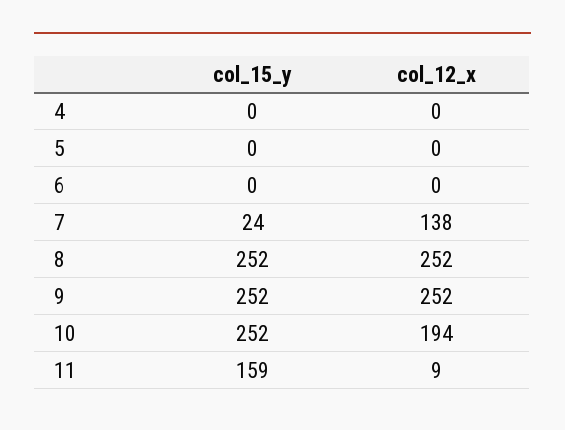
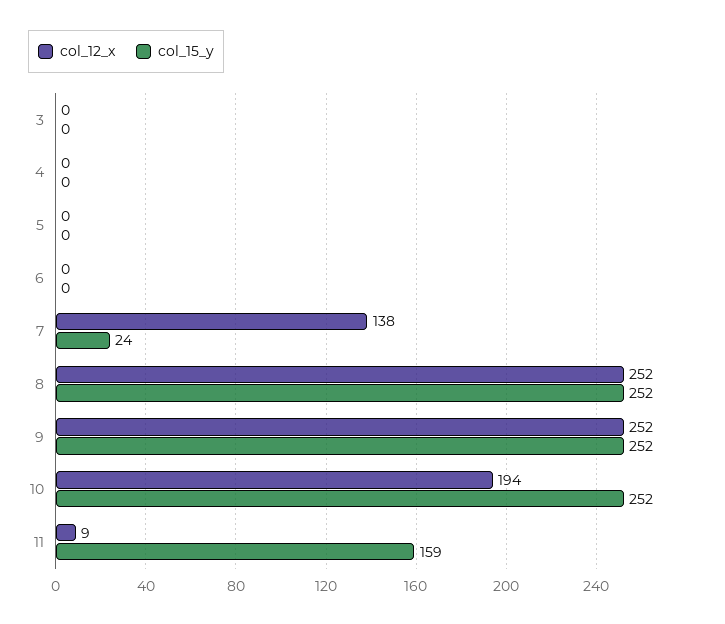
col_12_x, 3: none -> 0
col_15_y, 3: none -> 0

